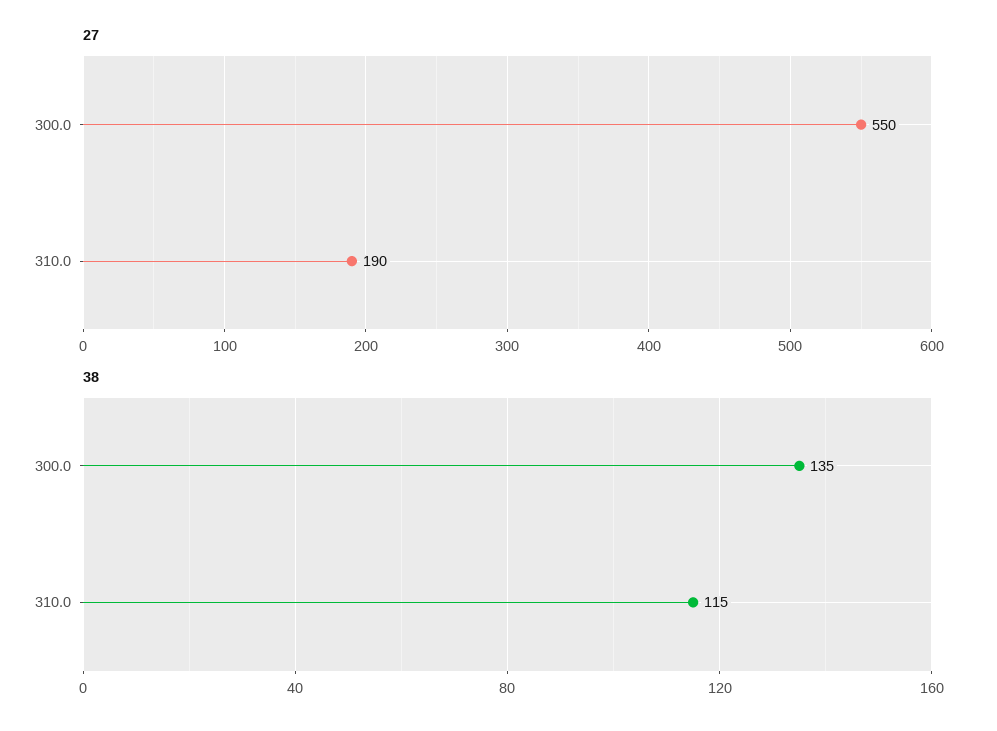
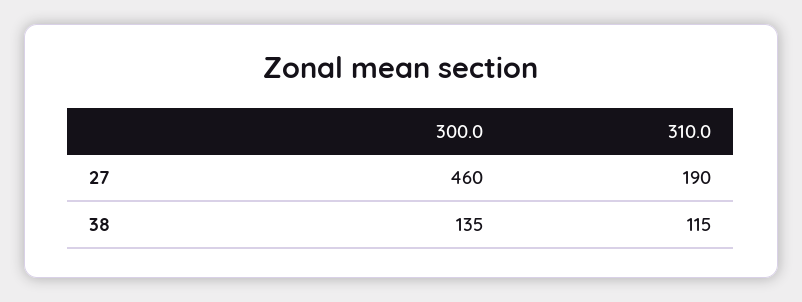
27, 300.0: 550 -> 460

